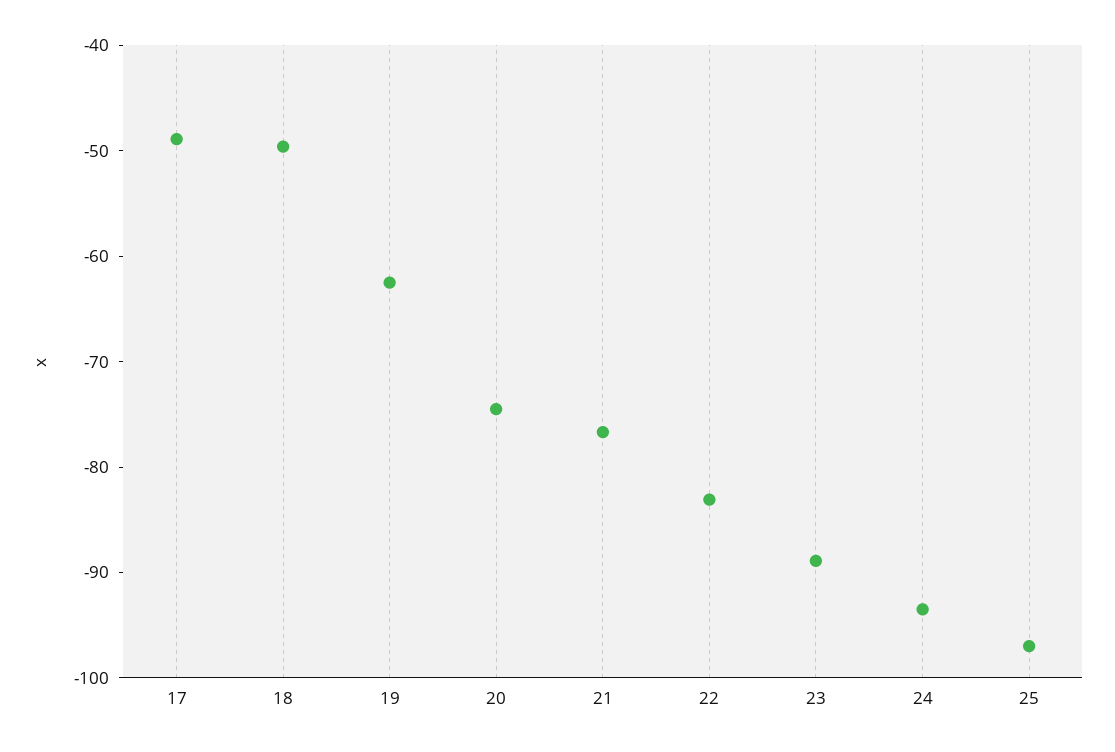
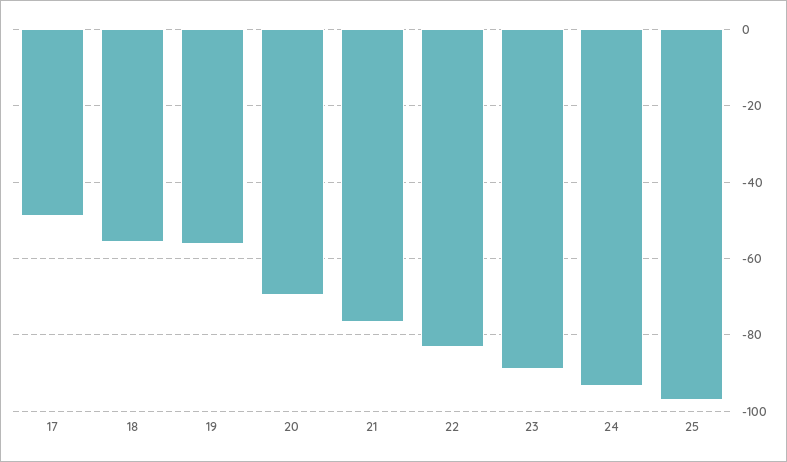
18: -50 -> -56
19: -62 -> -56
20: -74 -> -70

